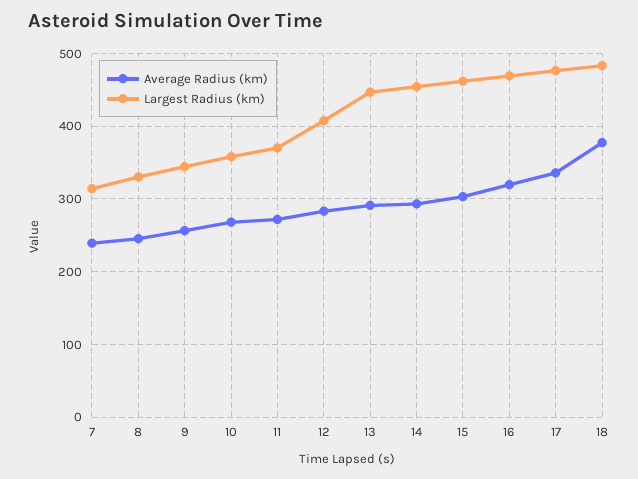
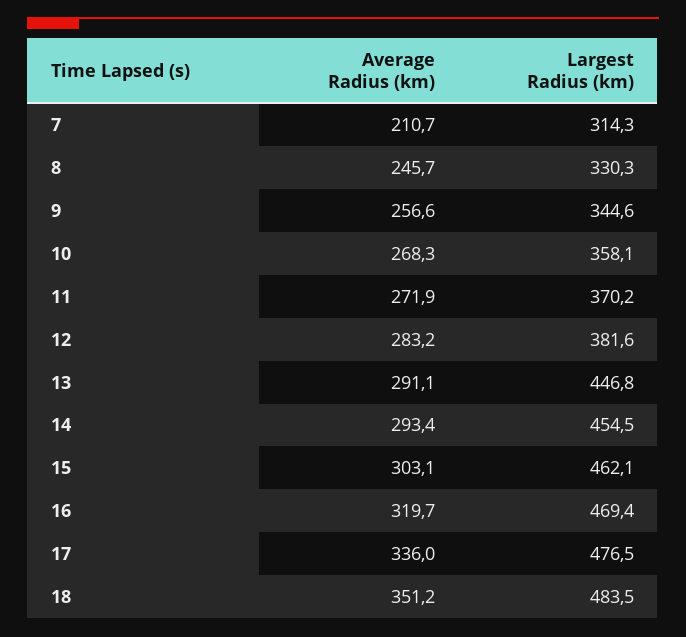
Average Radius (km), 7: 240 -> 210.7
Largest Radius (km), 12: 410 -> 381.6
Average Radius (km), 18: 380 -> 351.2

